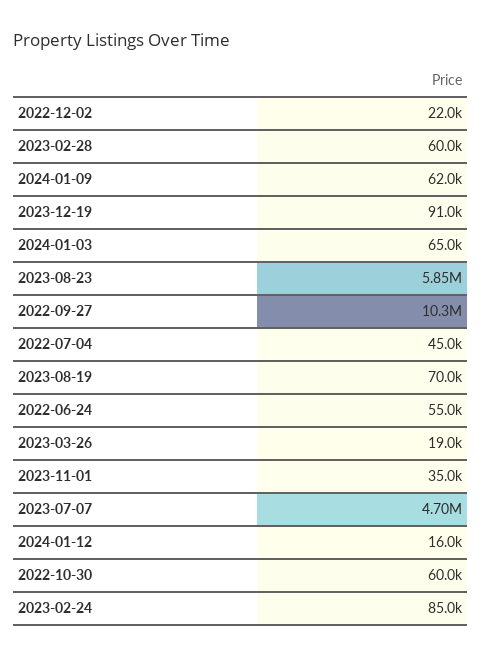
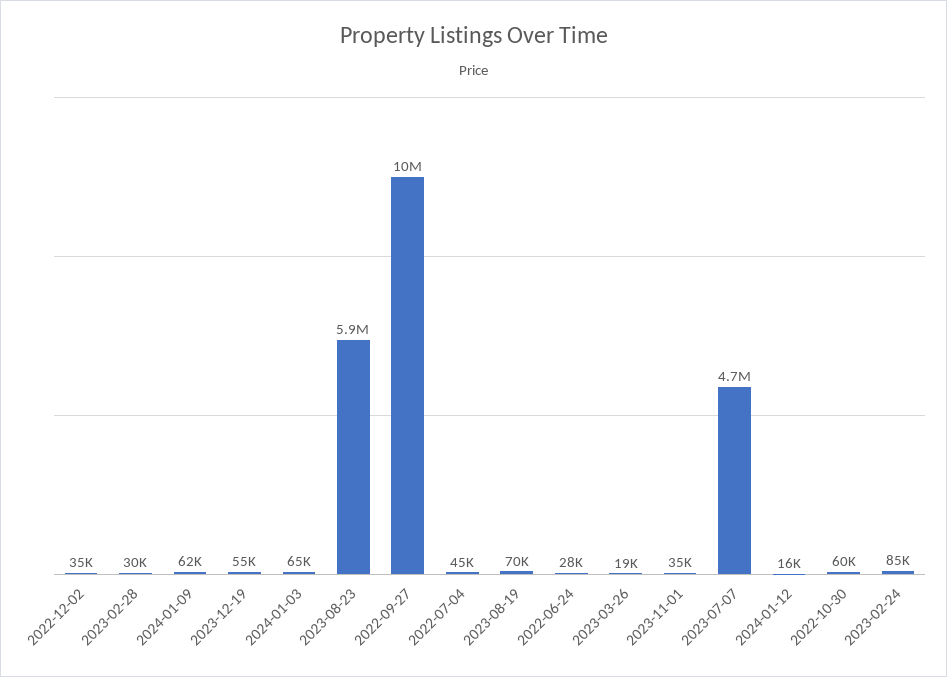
2022-12-02: 22000 -> 35000
2023-02-28: 60000 -> 30000
2023-12-19: 91000 -> 55000
2022-06-24: 55000 -> 28000

